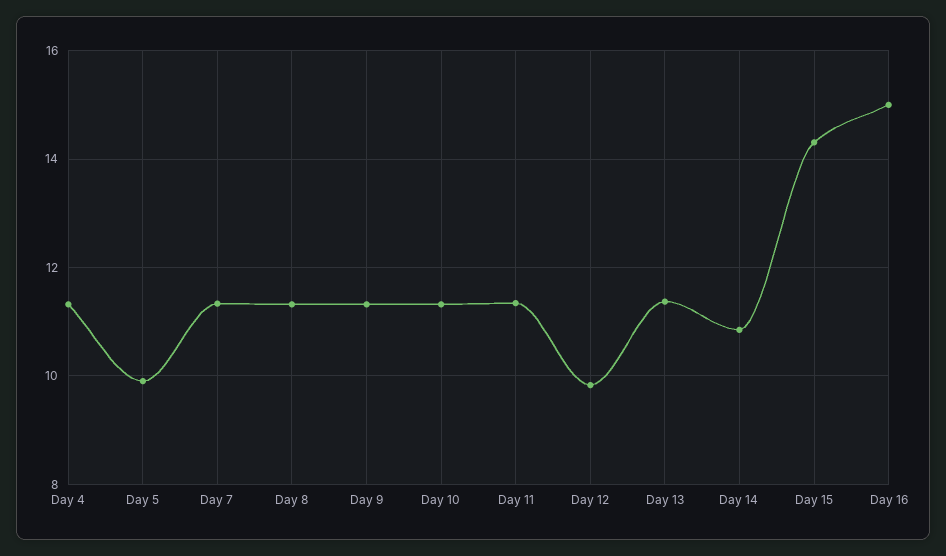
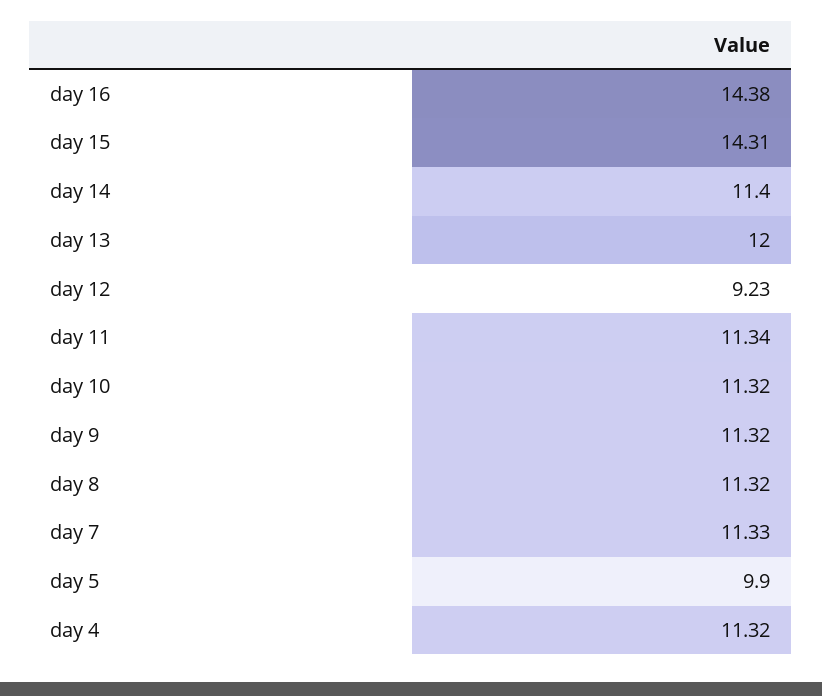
Day 12: 9.8 -> 9.23
Day 13: 11.4 -> 12
Day 14: 10.8 -> 11.4
Day 16: 15 -> 14.38

